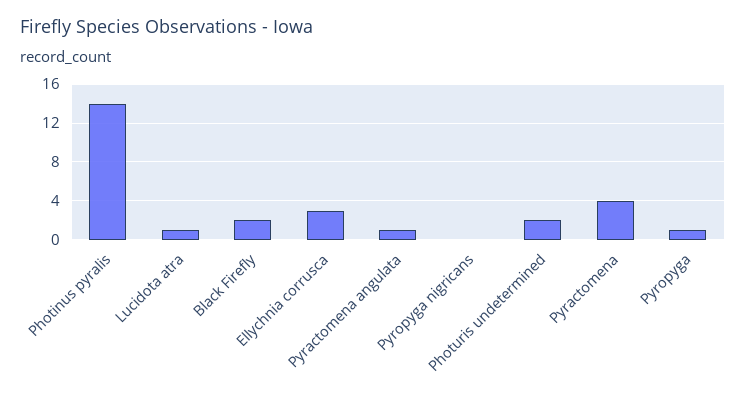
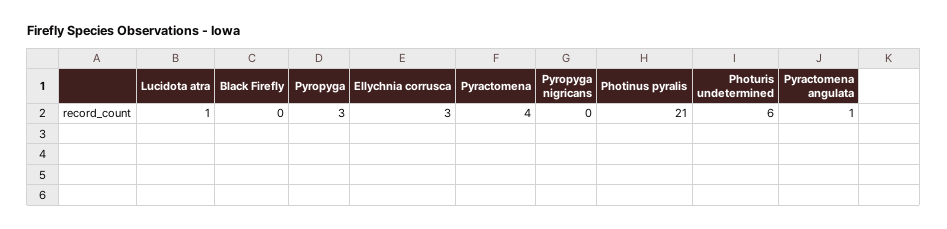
Photinus pyralis: 14 -> 21
Black Firefly: 2 -> 0
Photuris undetermined: 2 -> 6
Pyropyga: 1 -> 3

